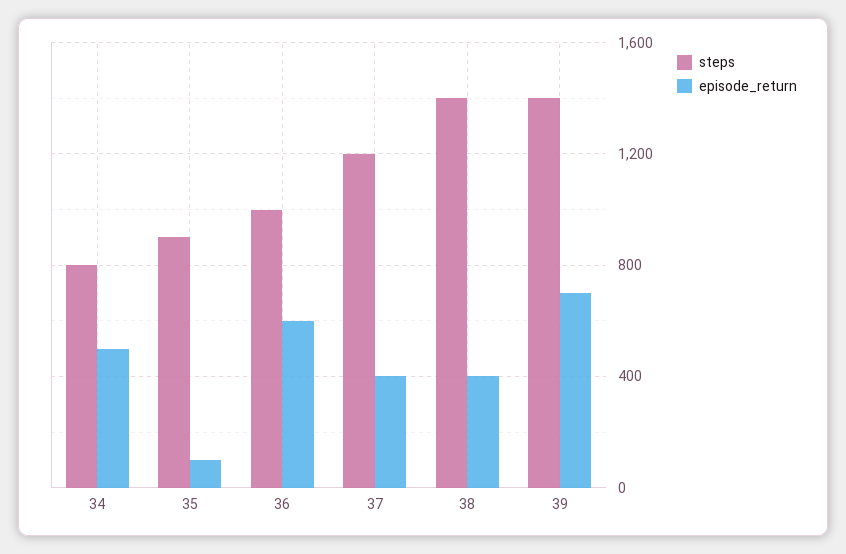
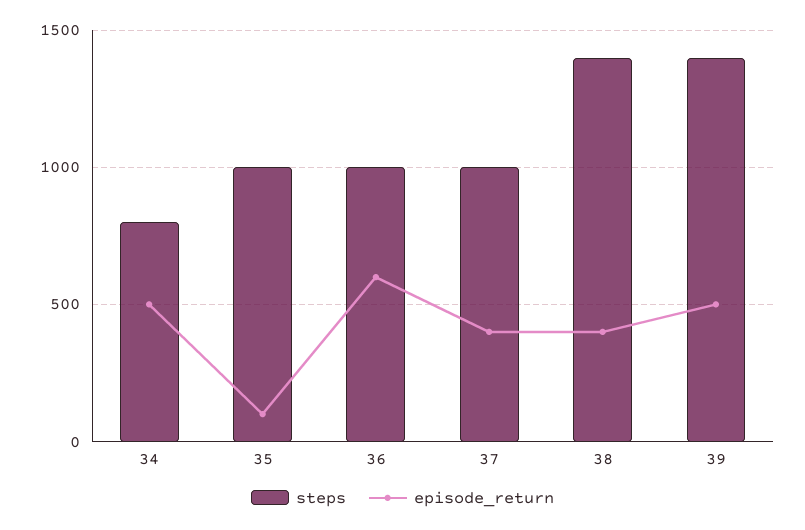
steps, 35: 900 -> 1000
steps, 37: 1200 -> 1000
episode_return, 39: 700 -> 500

